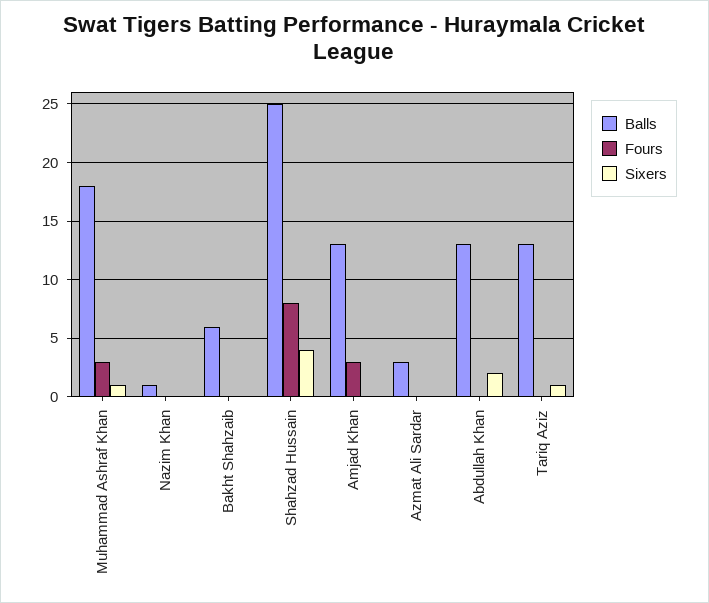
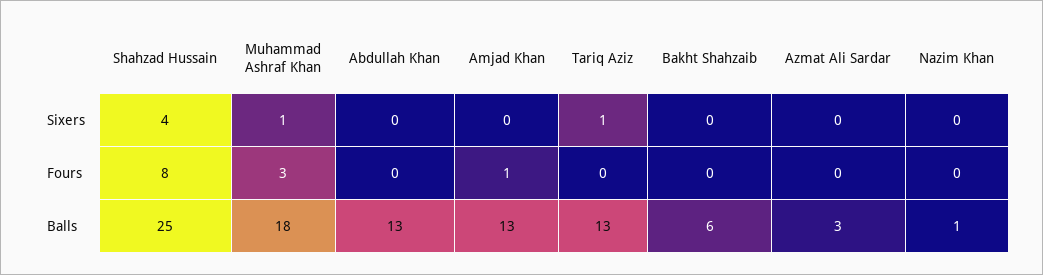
Fours, Amjad Khan: 3 -> 1
Sixers, Abdullah Khan: 2 -> 0

